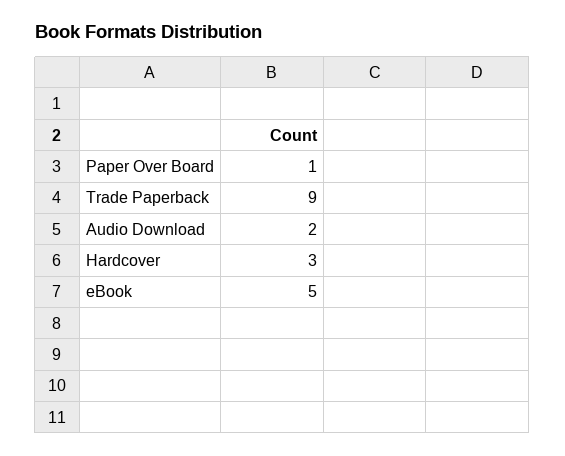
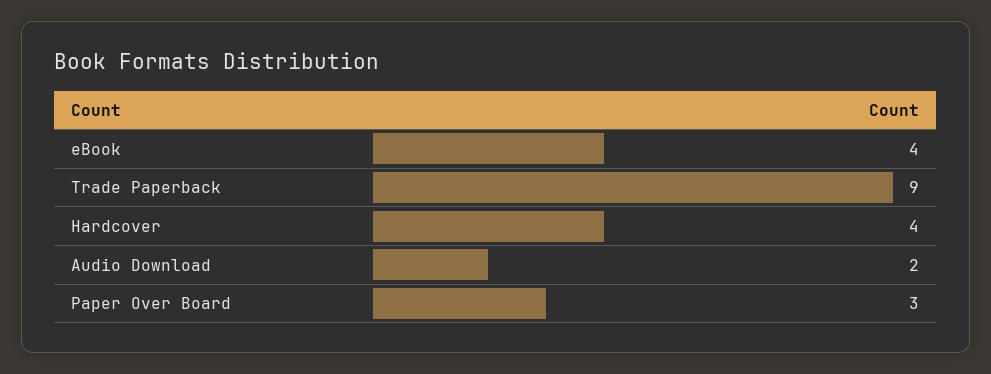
Paper Over Board: 1 -> 3
Hardcover: 3 -> 4
eBook: 5 -> 4

